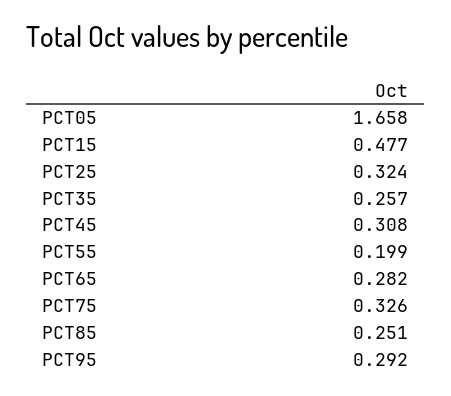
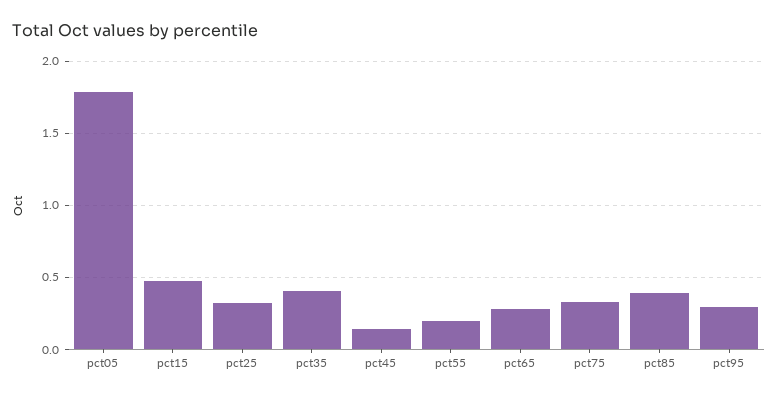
PCT05: 1.658 -> 1.8
PCT35: 0.257 -> 0.4
PCT45: 0.308 -> 0.15
PCT85: 0.251 -> 0.4

